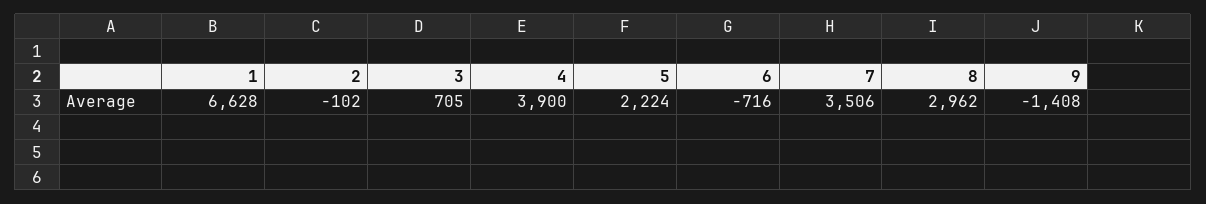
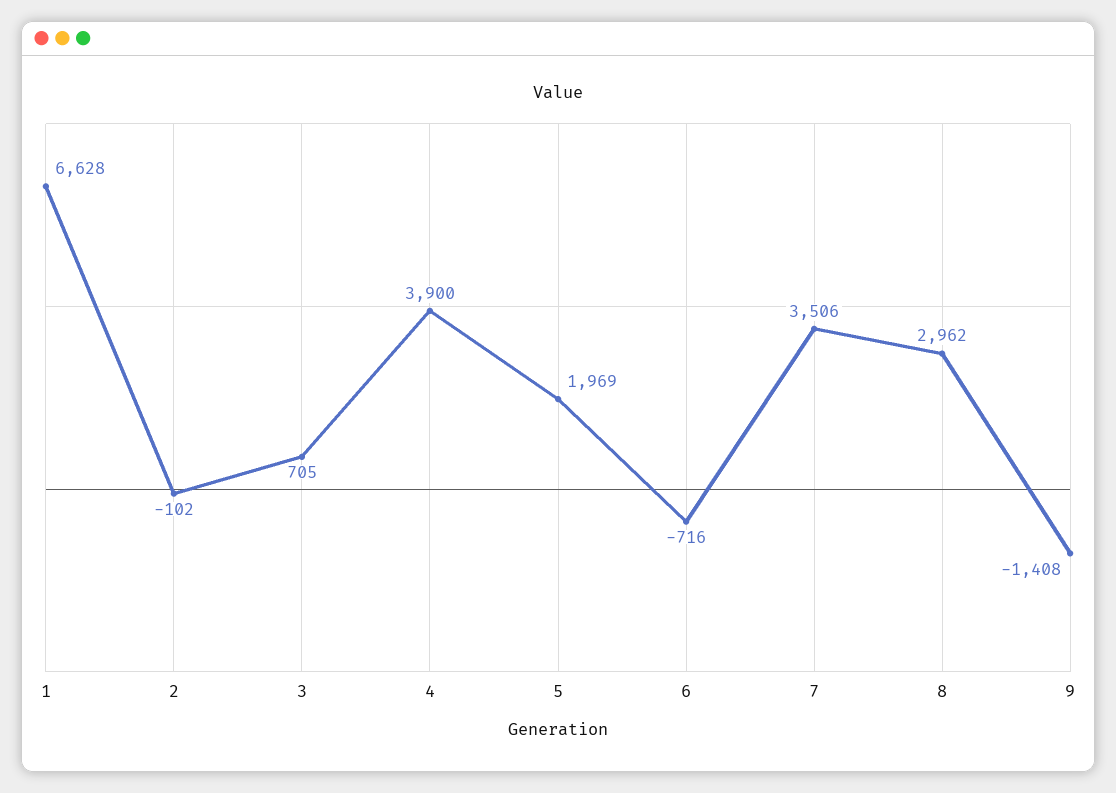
5: 2224 -> 1969

